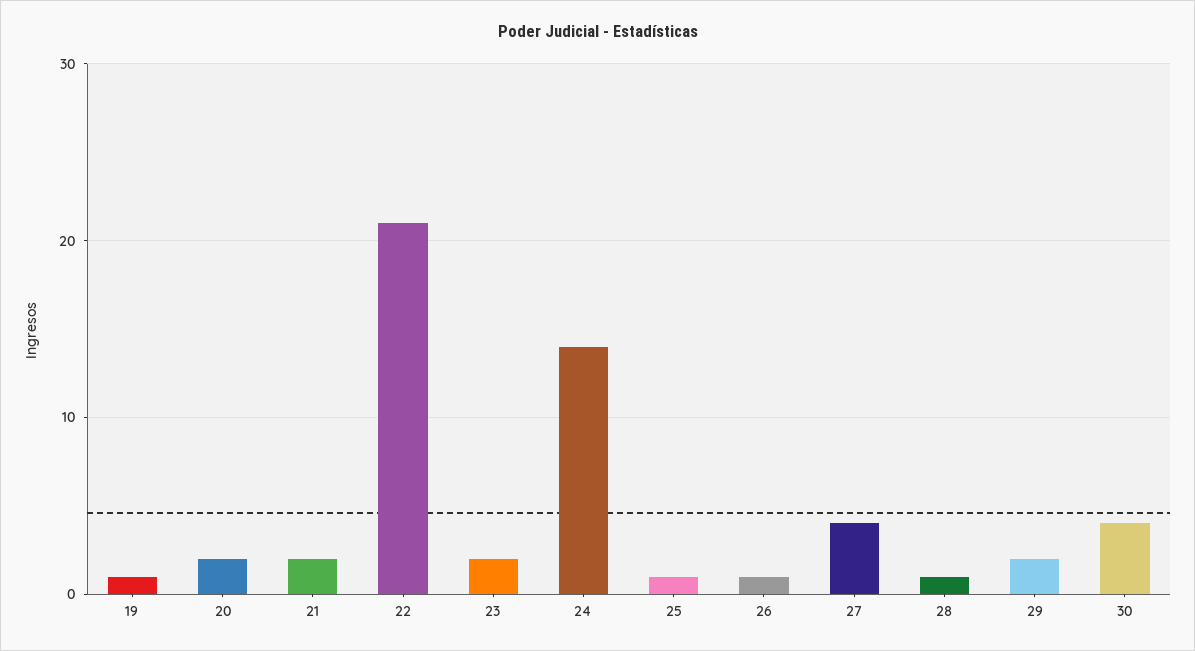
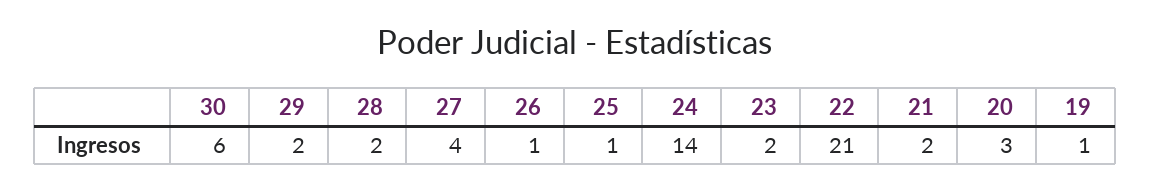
20: 2 -> 3
28: 1 -> 2
30: 4 -> 6

